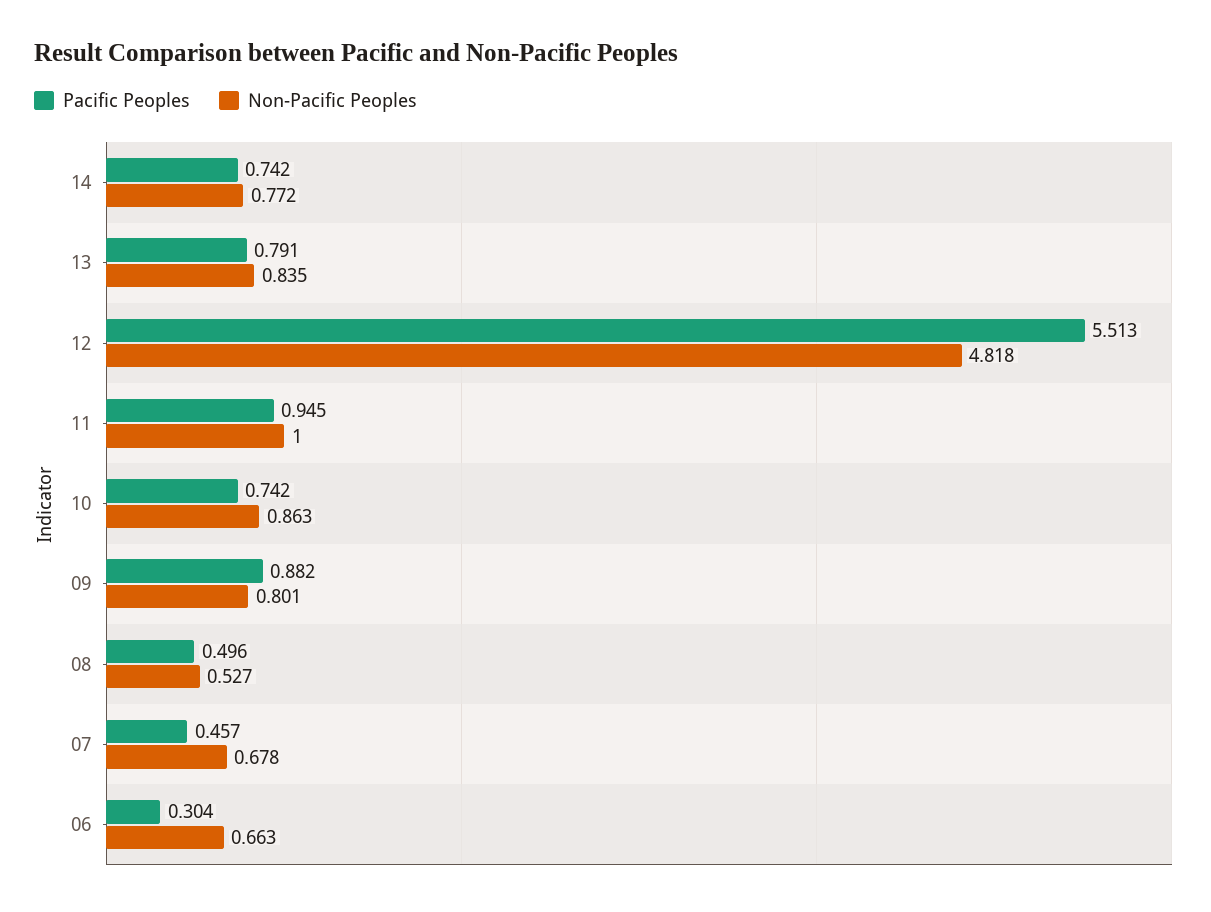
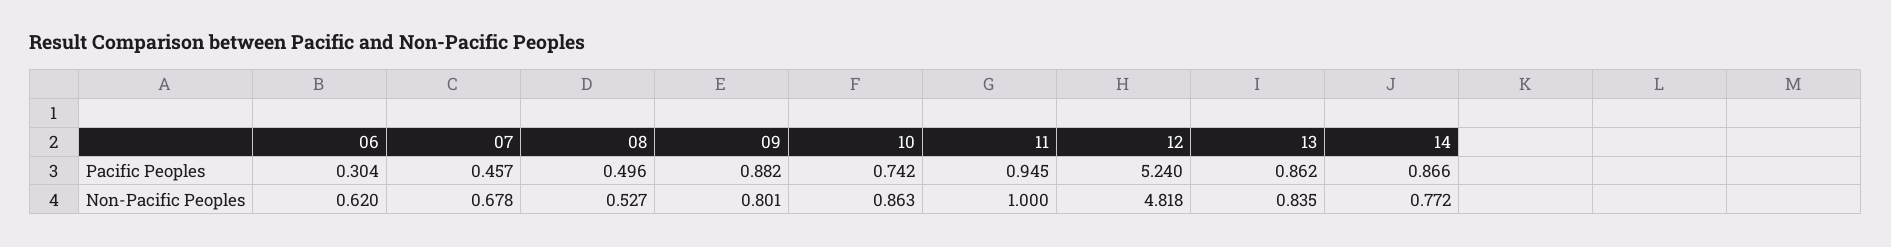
Pacific Peoples, 14: 0.742 -> 0.866
Pacific Peoples, 13: 0.791 -> 0.862
Pacific Peoples, 12: 5.513 -> 5.24
Non-Pacific Peoples, 06: 0.663 -> 0.62

